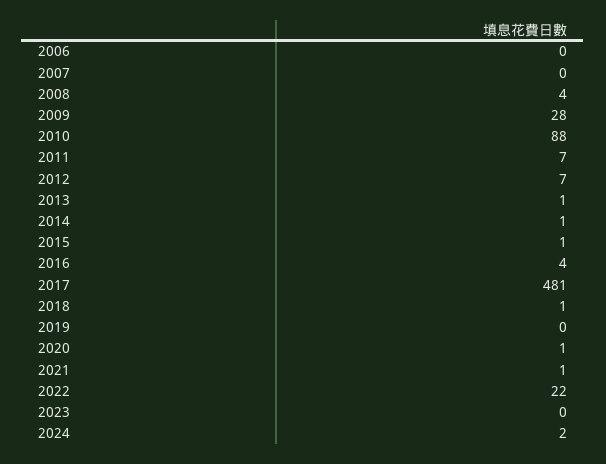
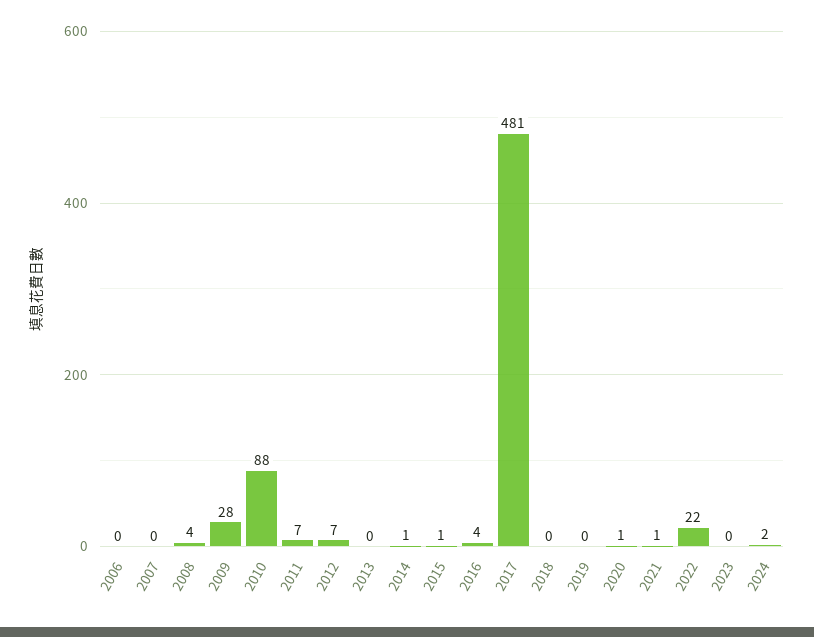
2013: 1 -> 0
2018: 1 -> 0

